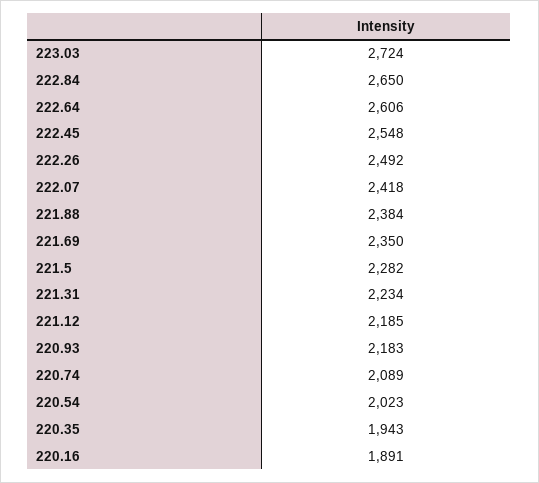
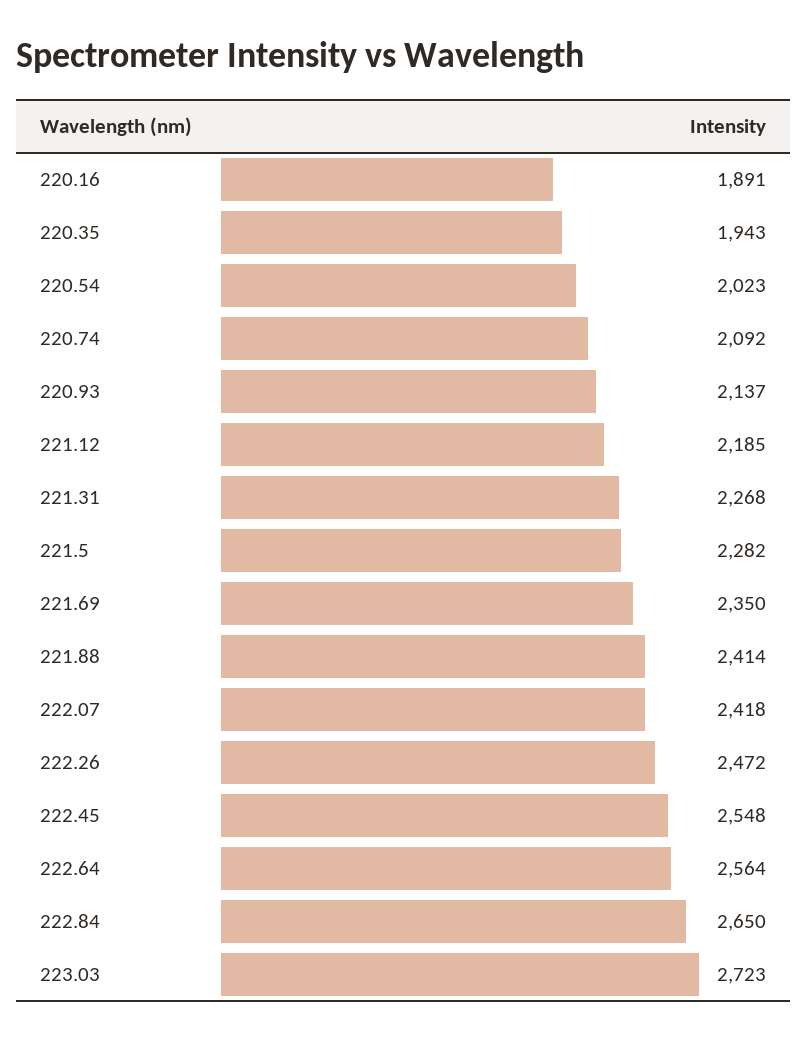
223.03: 2724 -> 2723
222.64: 2606 -> 2564
222.26: 2492 -> 2472
221.88: 2384 -> 2414
221.31: 2234 -> 2268
220.93: 2183 -> 2137
220.74: 2089 -> 2092

